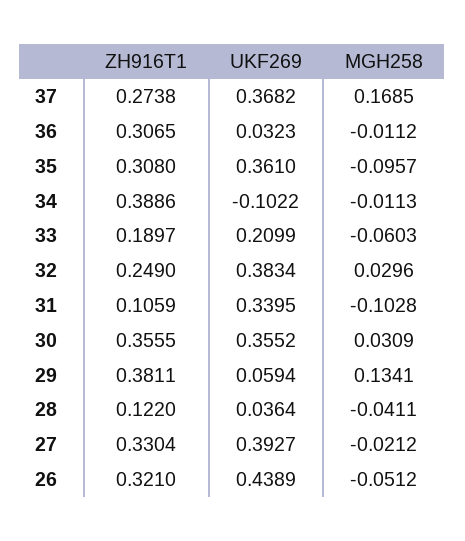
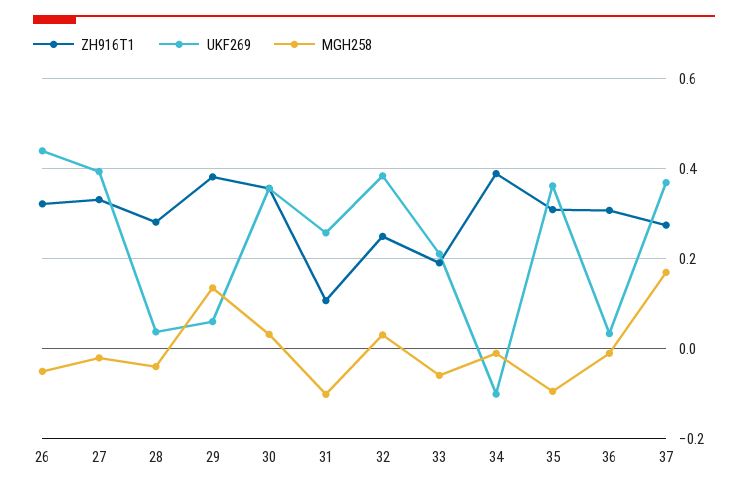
UKF269, 31: 0.3395 -> 0.26
ZH916T1, 28: 0.122 -> 0.28

